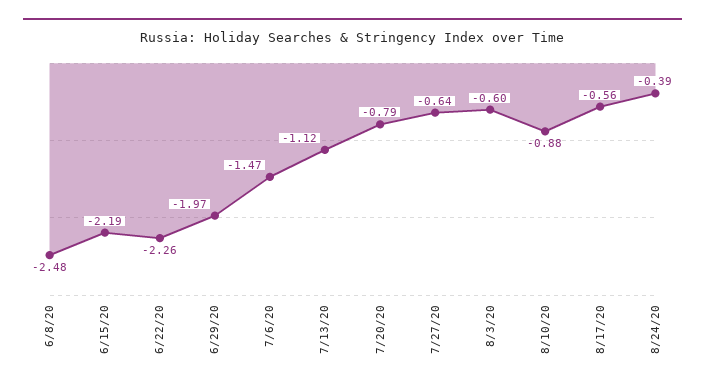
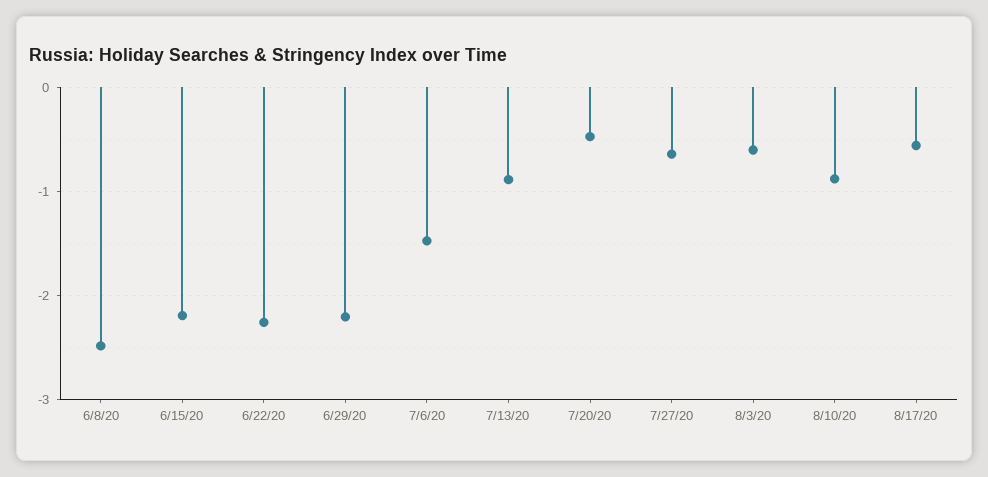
6/29/20: -1.97 -> -2.2
7/13/20: -1.12 -> -0.9
7/20/20: -0.79 -> -0.5
8/24/20: -0.39 -> none

